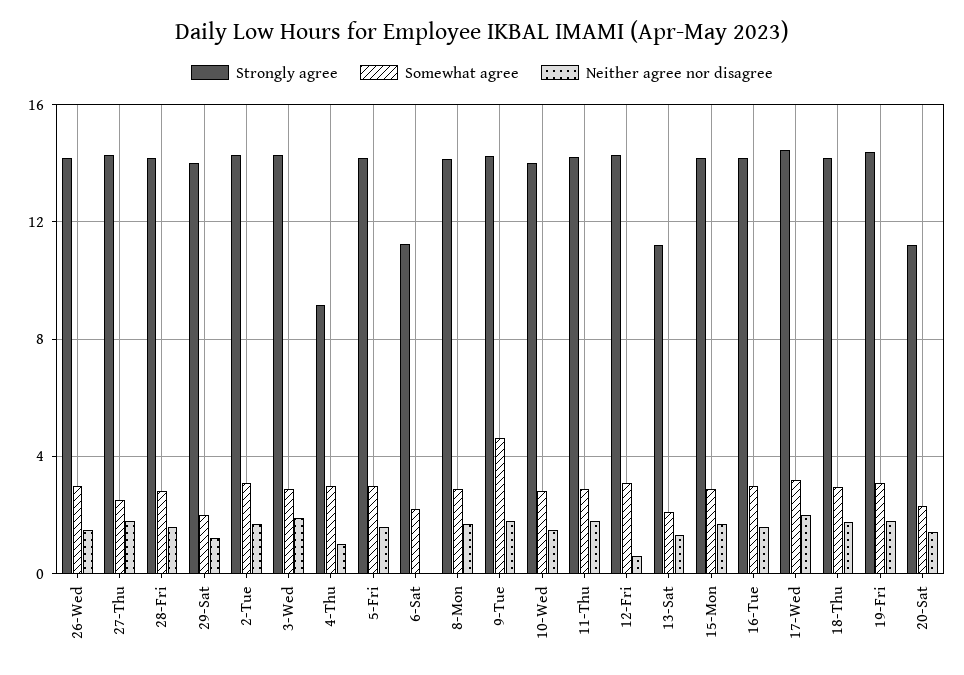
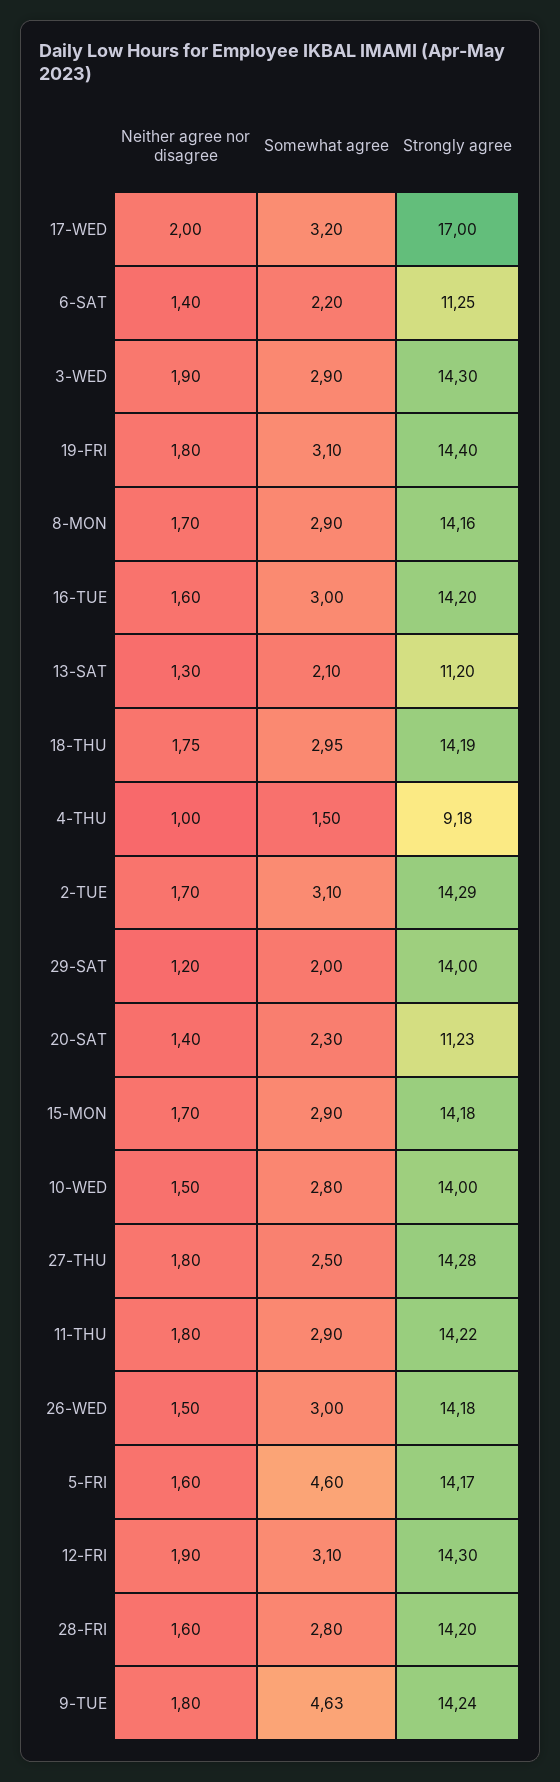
Somewhat agree, 4-Thu: 3 -> 1.5
Somewhat agree, 5-Fri: 3 -> 4.6
Neither agree nor disagree, 6-Sat: 0 -> 1.4
Neither agree nor disagree, 12-Fri: 0.5 -> 1.9
Strongly agree, 17-Wed: 14.5 -> 17

